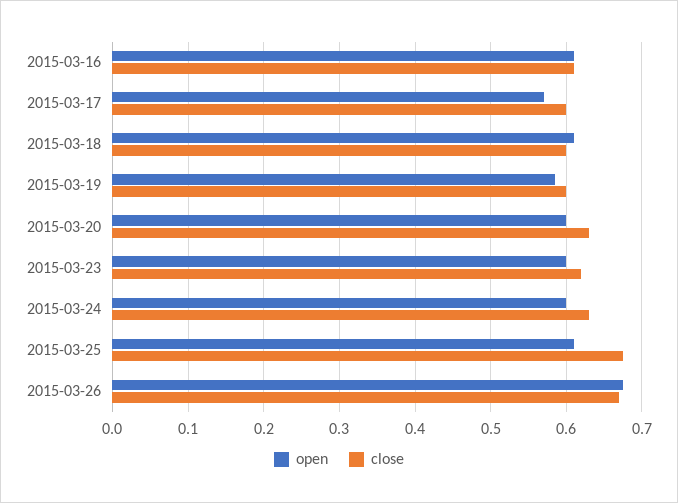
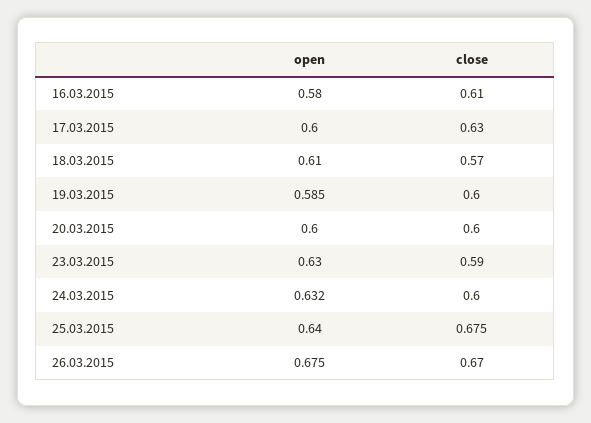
open, 2015-03-16: 0.61 -> 0.58
open, 2015-03-17: 0.57 -> 0.6
close, 2015-03-17: 0.6 -> 0.63
close, 2015-03-18: 0.6 -> 0.57
close, 2015-03-20: 0.63 -> 0.6
open, 2015-03-23: 0.6 -> 0.63
close, 2015-03-23: 0.62 -> 0.59
open, 2015-03-24: 0.6 -> 0.632
close, 2015-03-24: 0.63 -> 0.6
open, 2015-03-25: 0.61 -> 0.64

